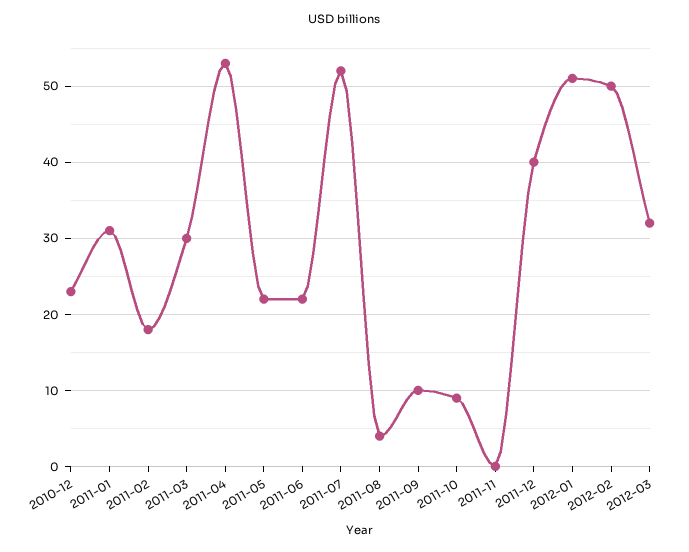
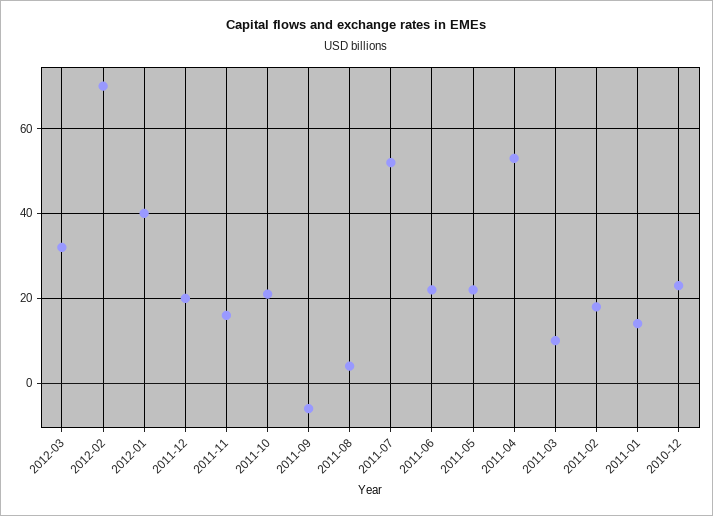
2011-01: 31 -> 15
2011-03: 30 -> 10
2011-09: 10 -> -5
2011-10: 9 -> 20
2011-11: 0 -> 15
2011-12: 40 -> 20
2012-01: 51 -> 40
2012-02: 50 -> 70

